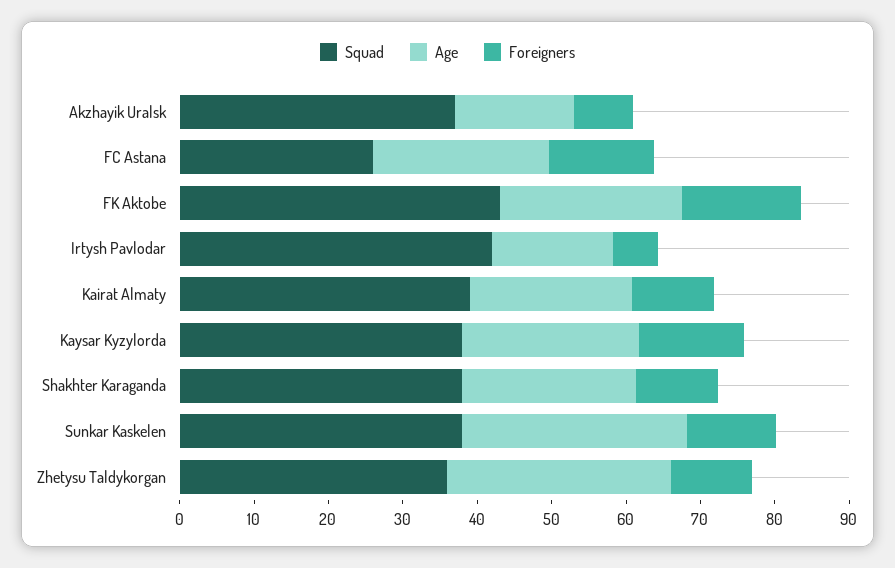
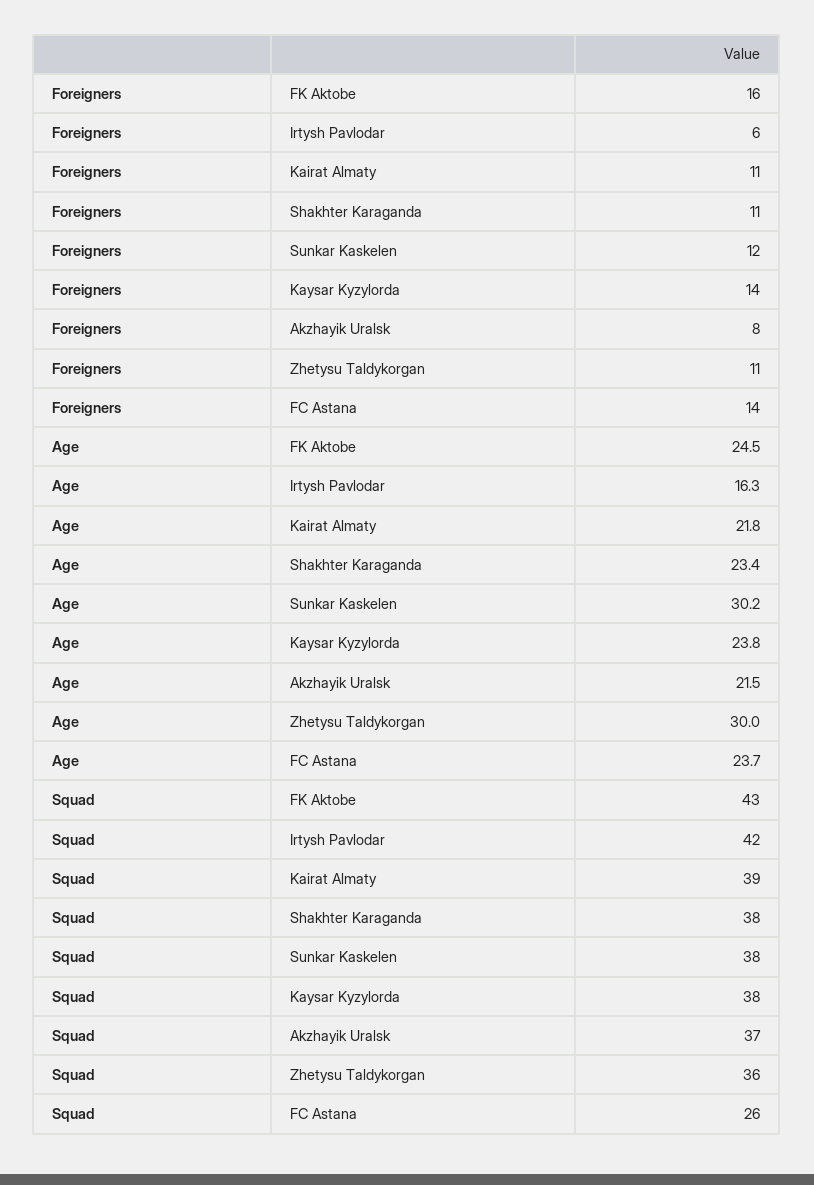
Age, Akzhayik Uralsk: 16 -> 21.5

